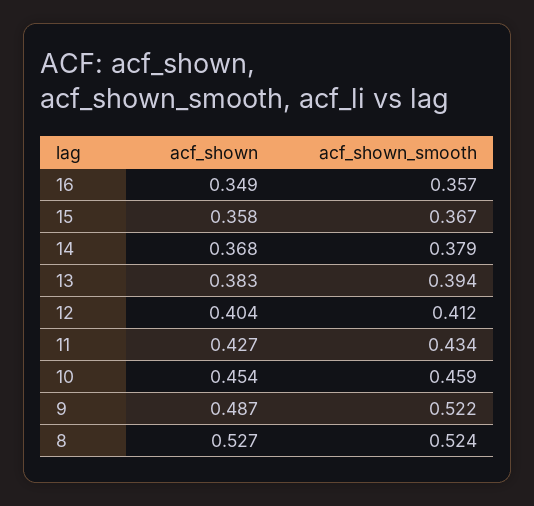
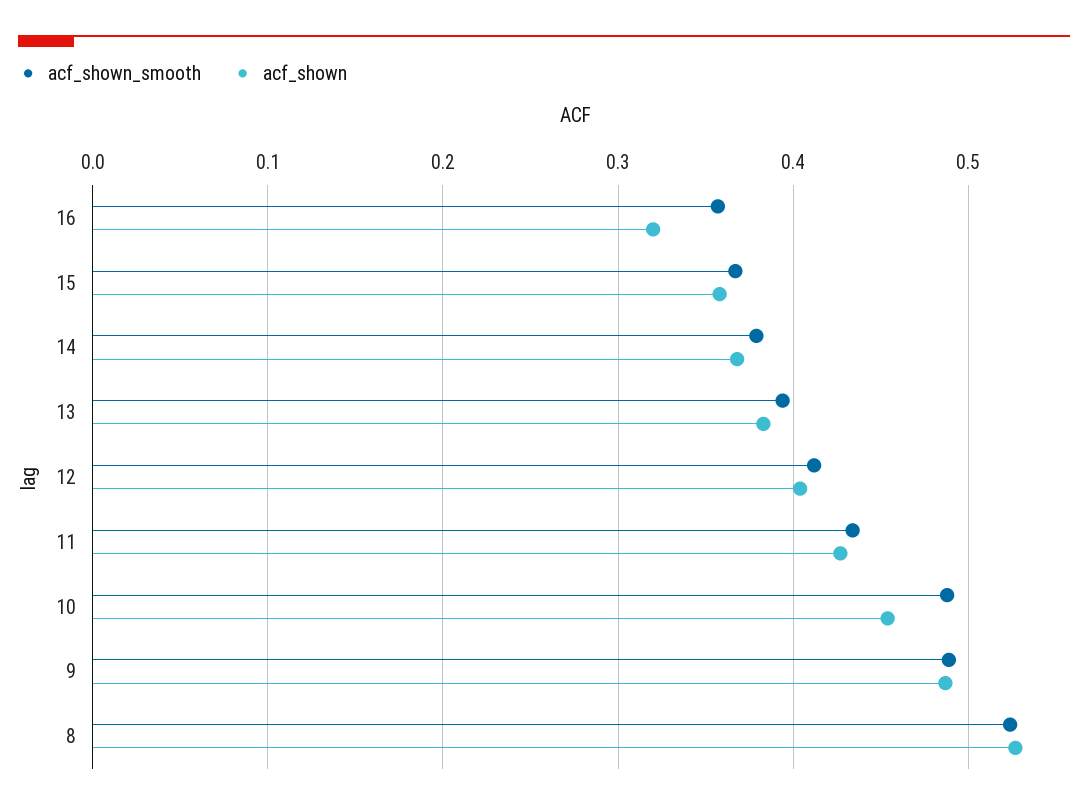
acf_shown, 16: 0.349 -> 0.32
acf_shown_smooth, 10: 0.459 -> 0.49
acf_shown_smooth, 9: 0.522 -> 0.49

